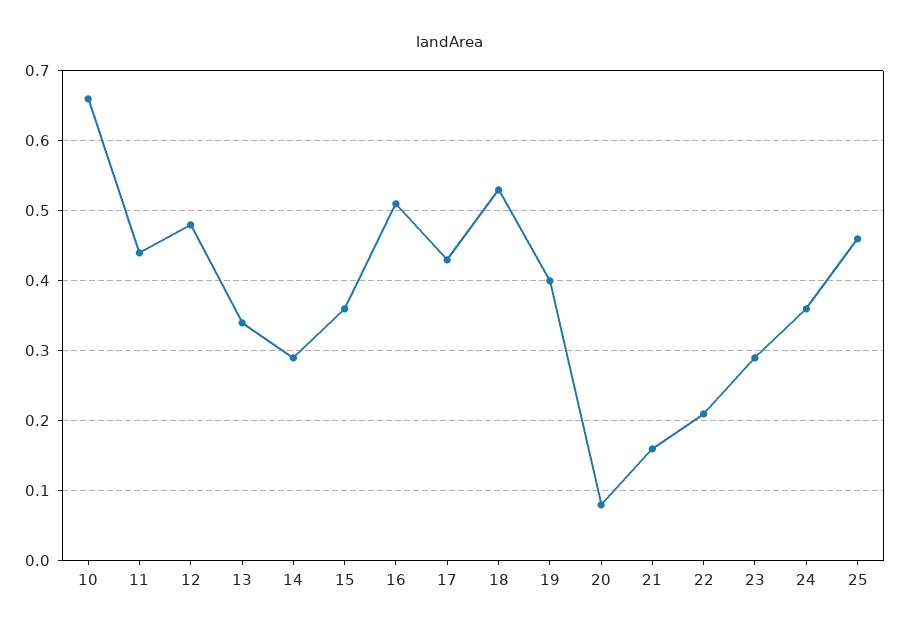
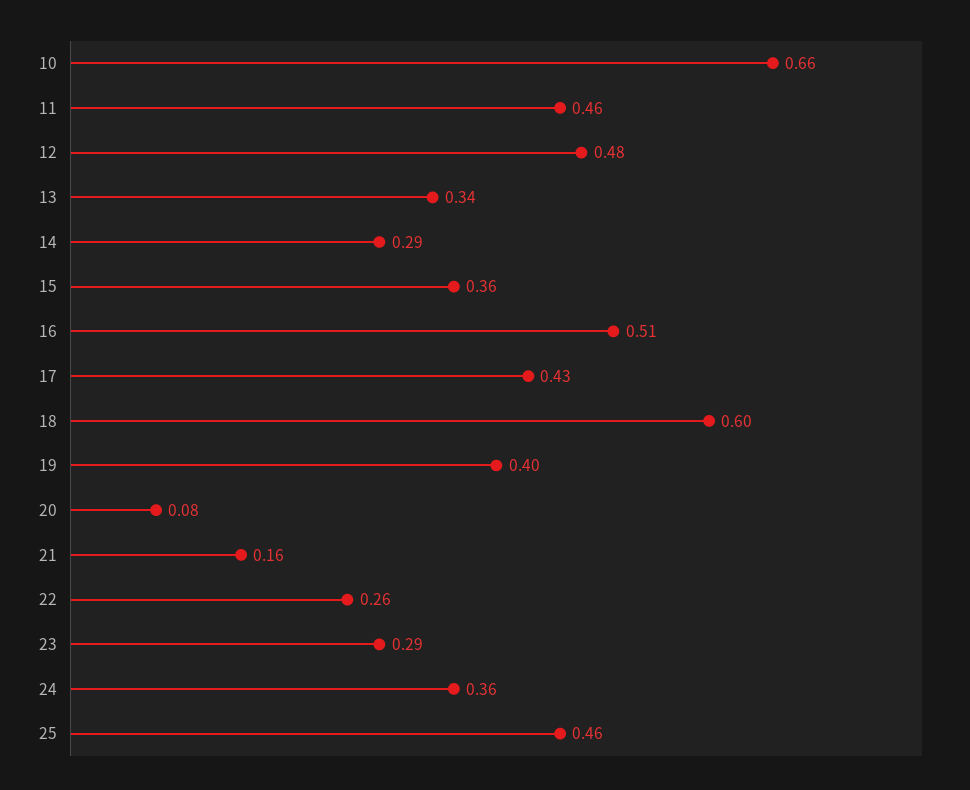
11: 0.44 -> 0.46
18: 0.53 -> 0.6
22: 0.21 -> 0.26

